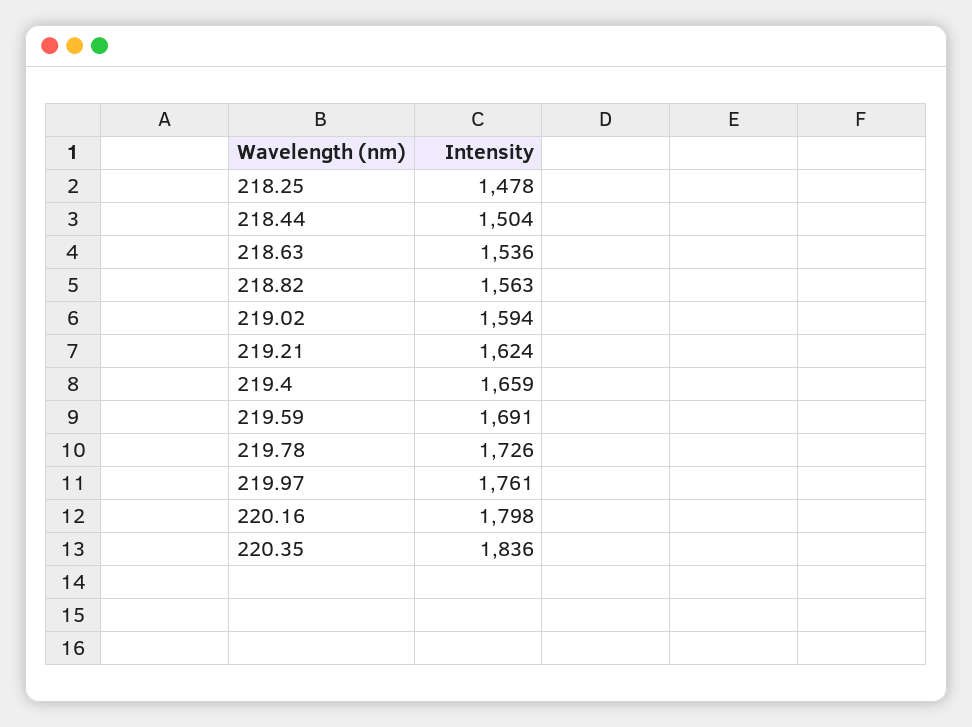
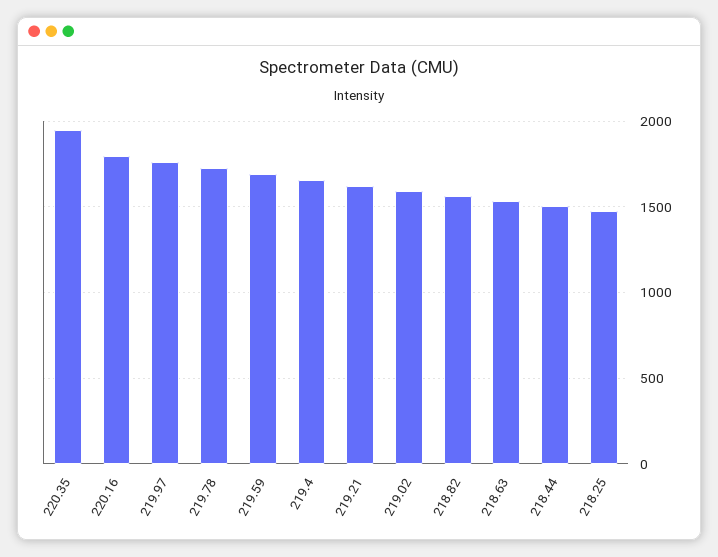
220.35: 1836 -> 1950

